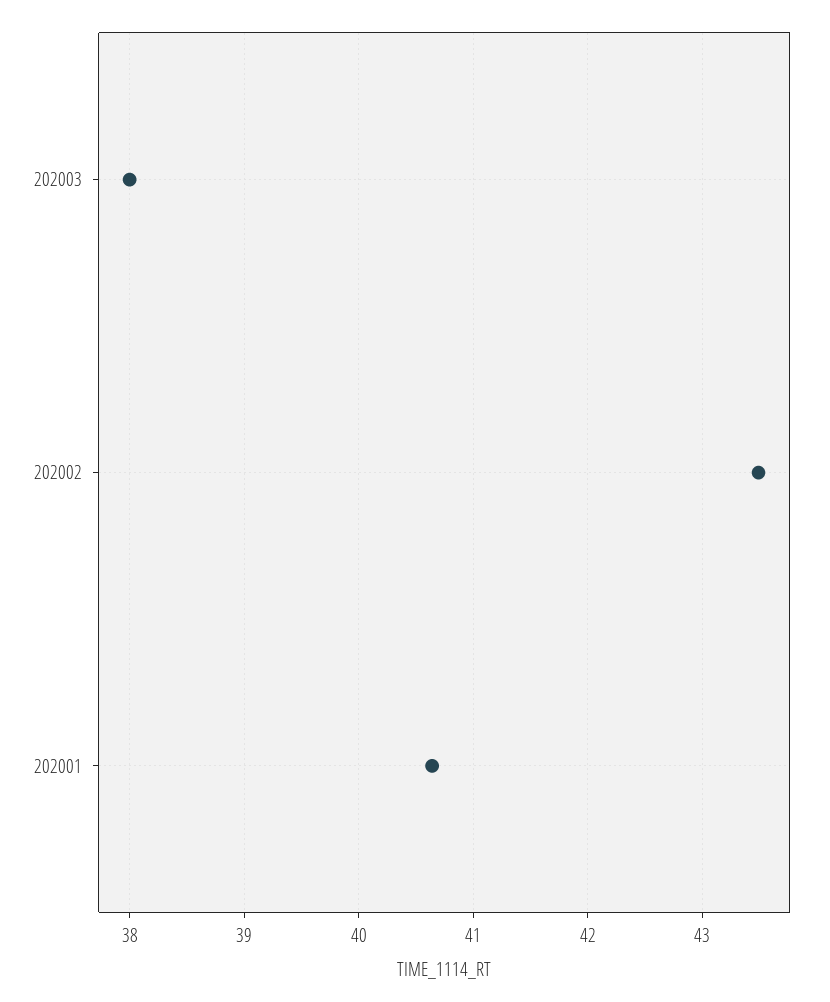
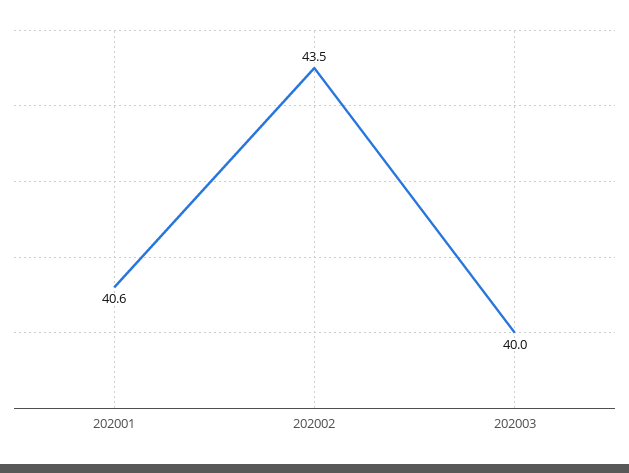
202003: 38 -> 40

